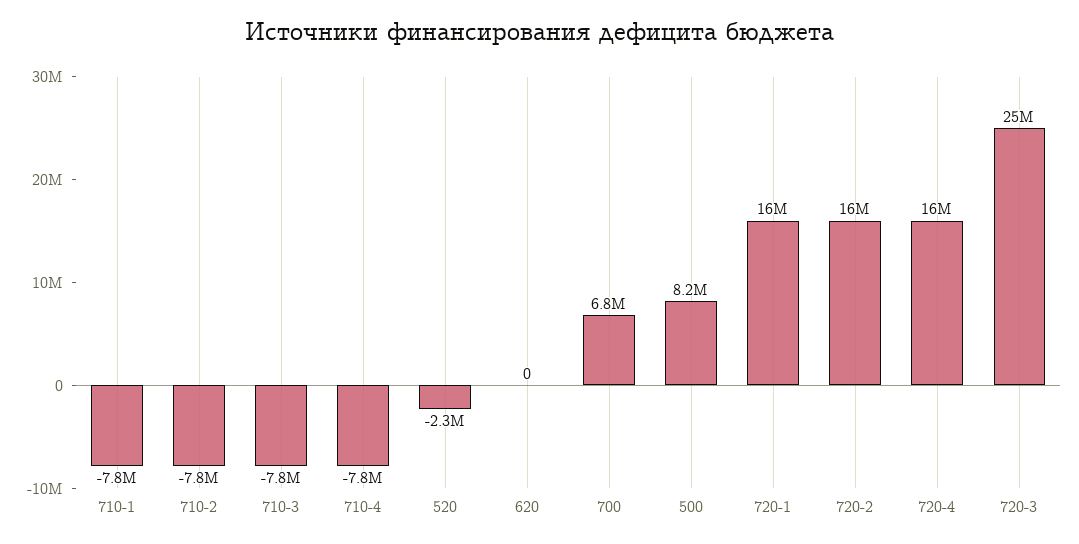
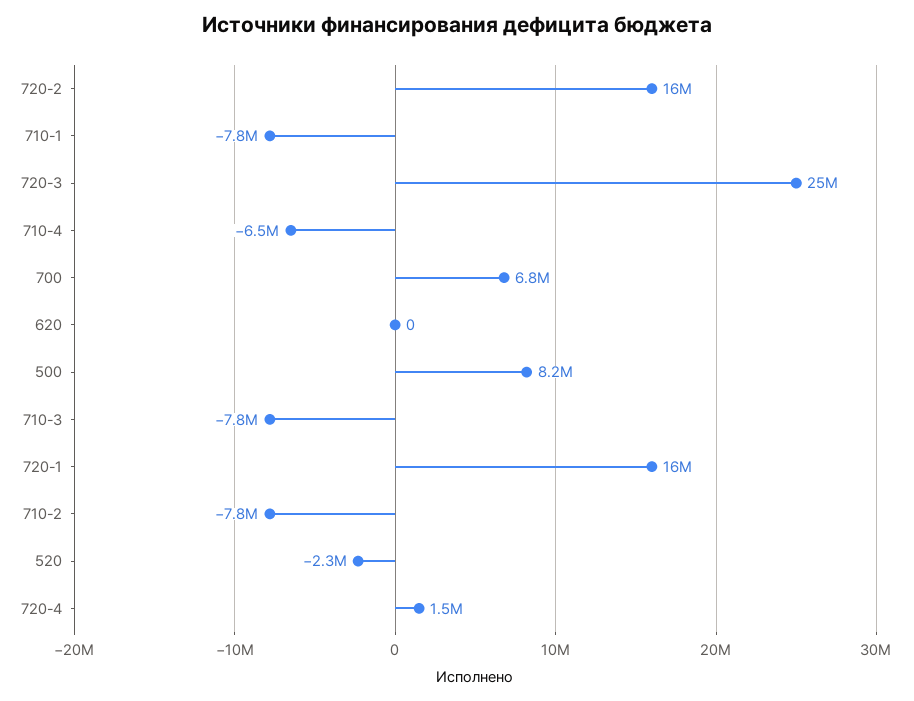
710-4: -7800000 -> -6500000
720-4: 16000000 -> 1500000

